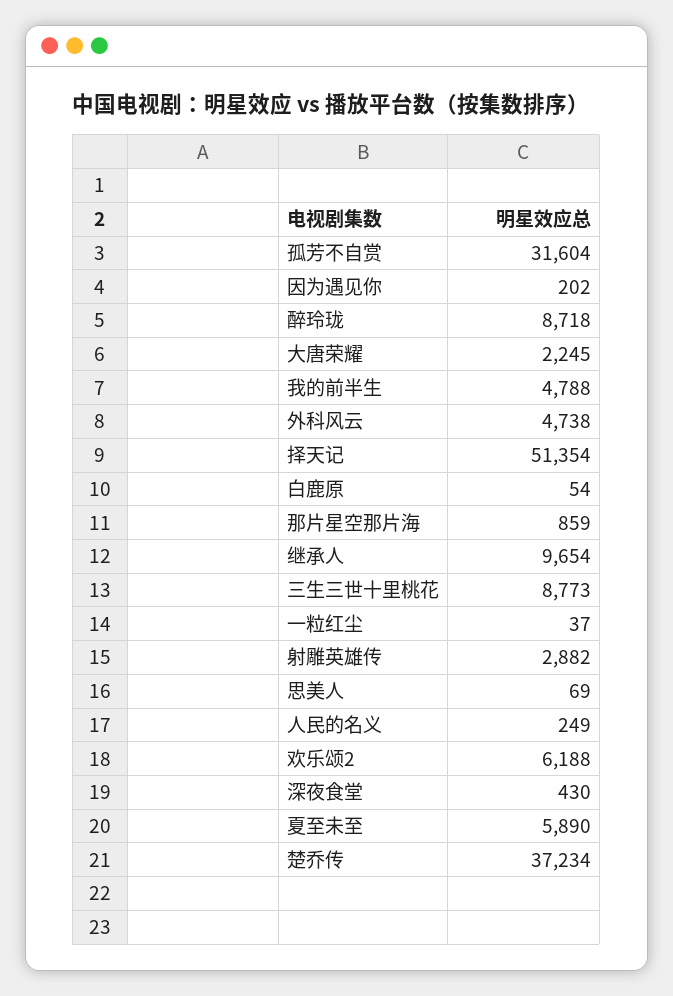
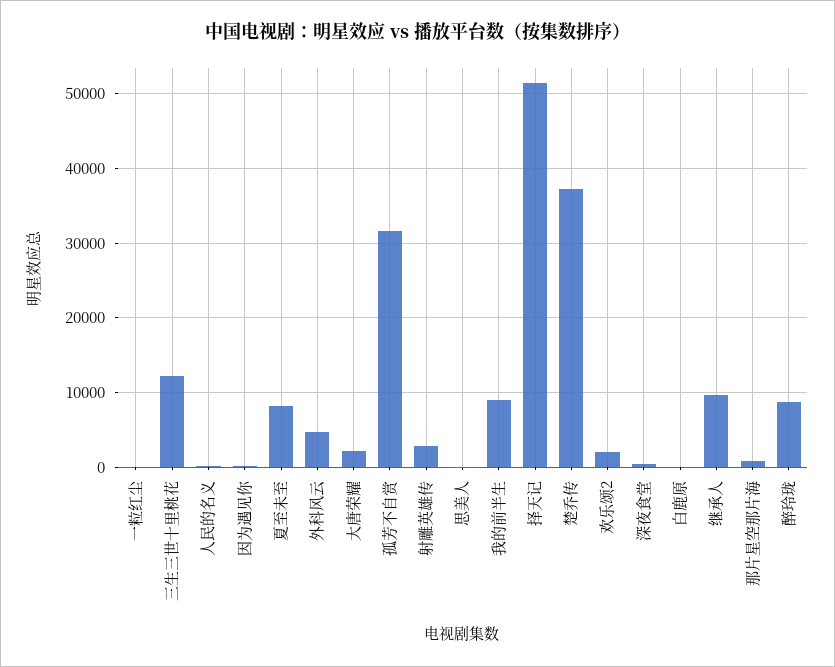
我的前半生: 4788 -> 9000
三生三世十里桃花: 8773 -> 12000
欢乐颂2: 6188 -> 2000
夏至未至: 5890 -> 8000

